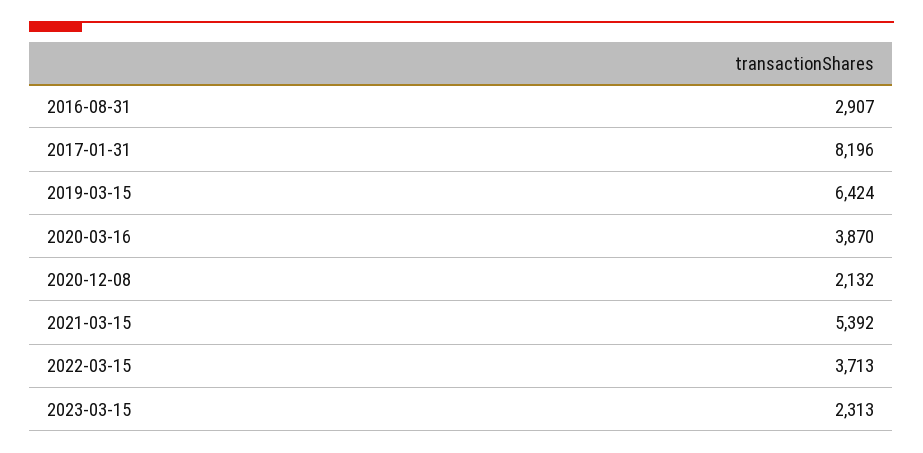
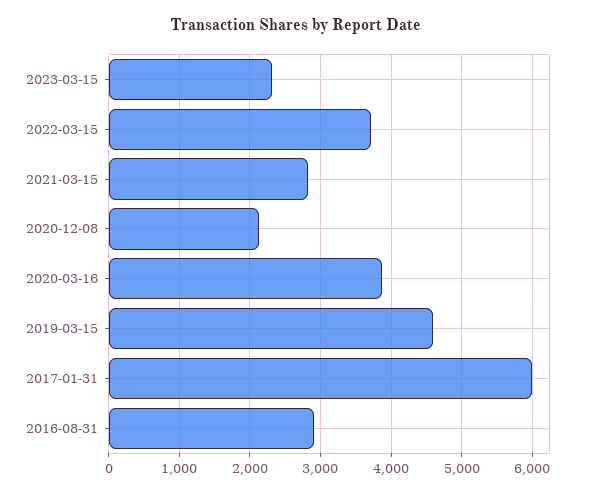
2017-01-31: 8196 -> 6000
2019-03-15: 6424 -> 4600
2021-03-15: 5392 -> 2800

